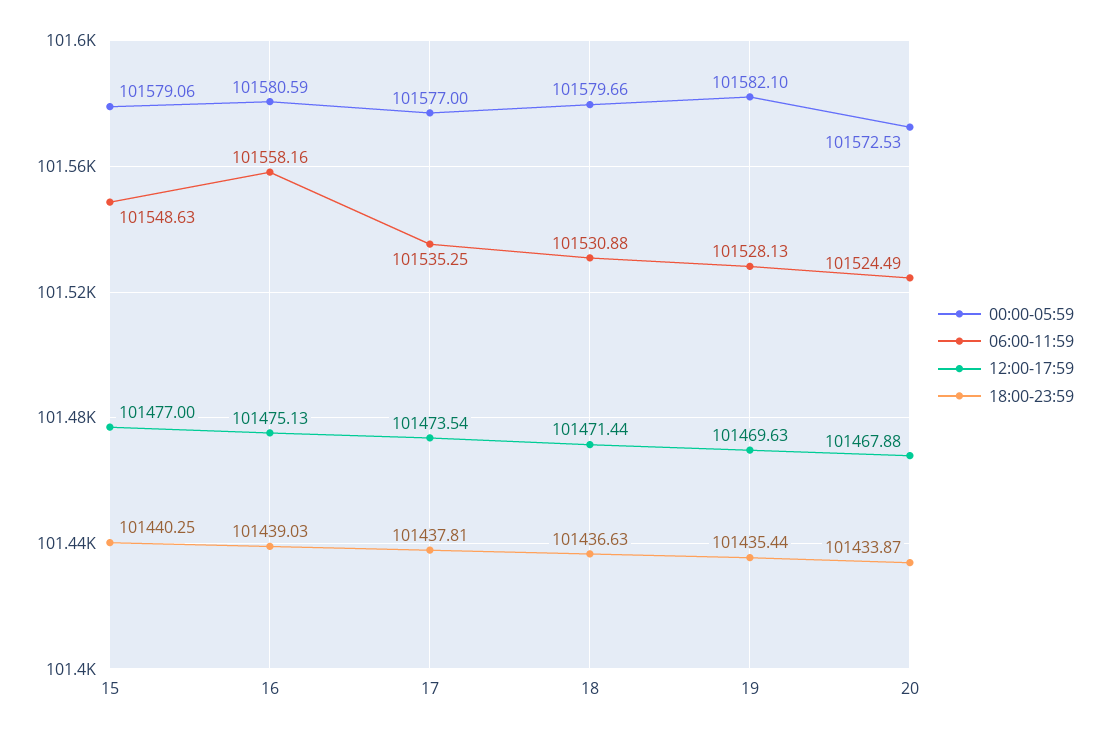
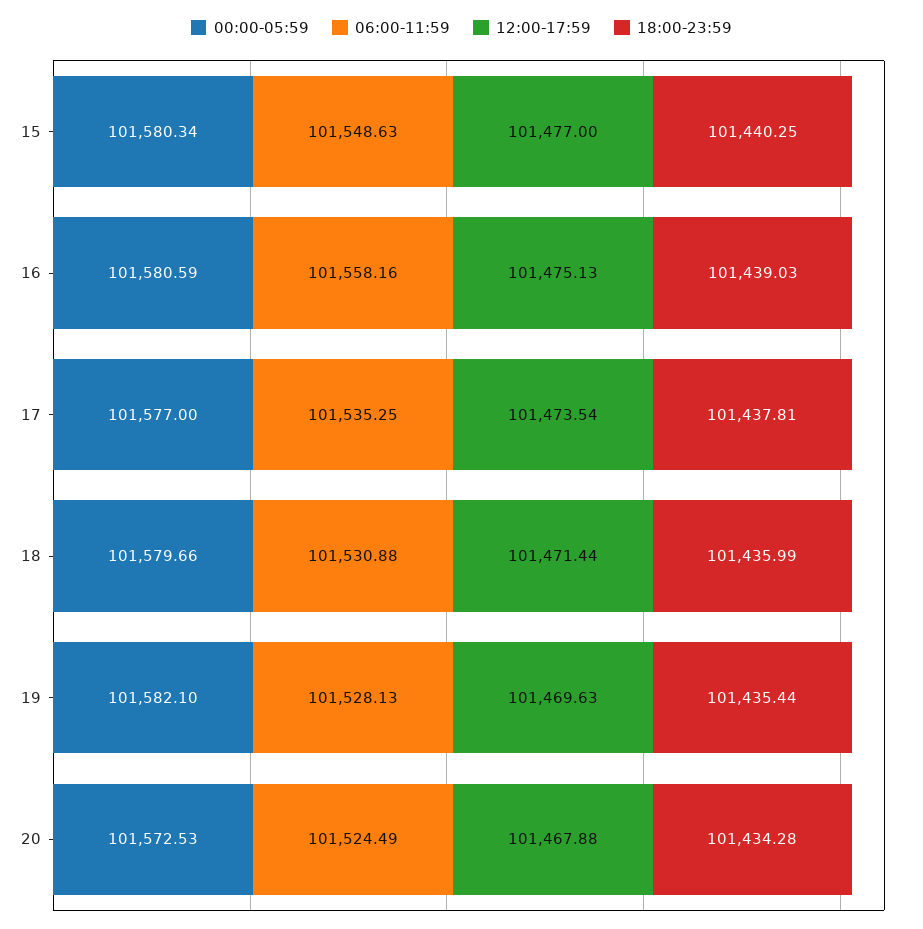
00:00-05:59, 15: 101579.06 -> 101580.34
18:00-23:59, 18: 101436.63 -> 101435.99
18:00-23:59, 20: 101433.87 -> 101434.28

